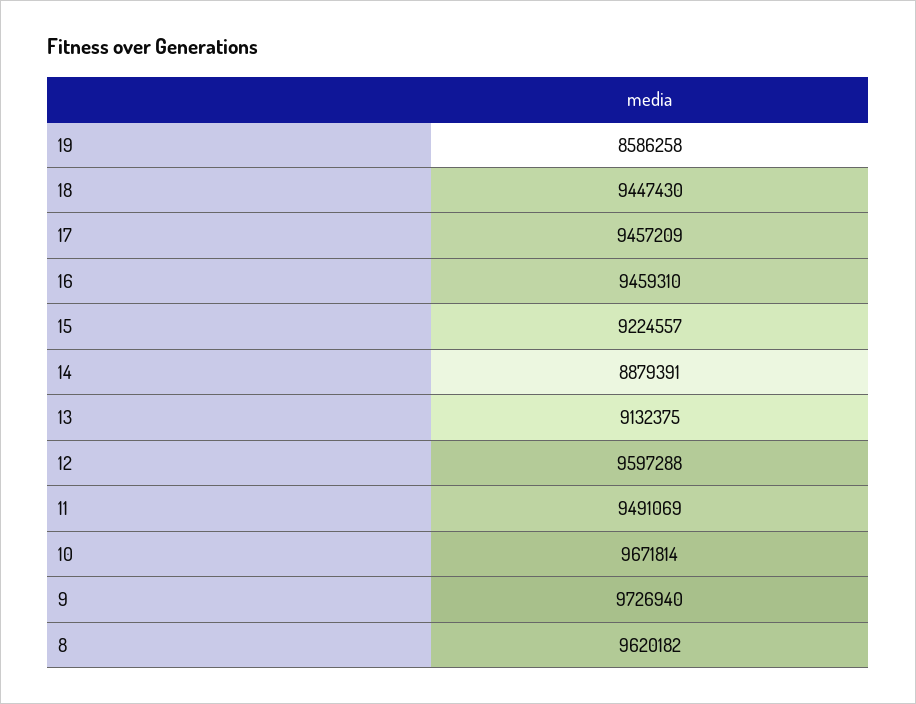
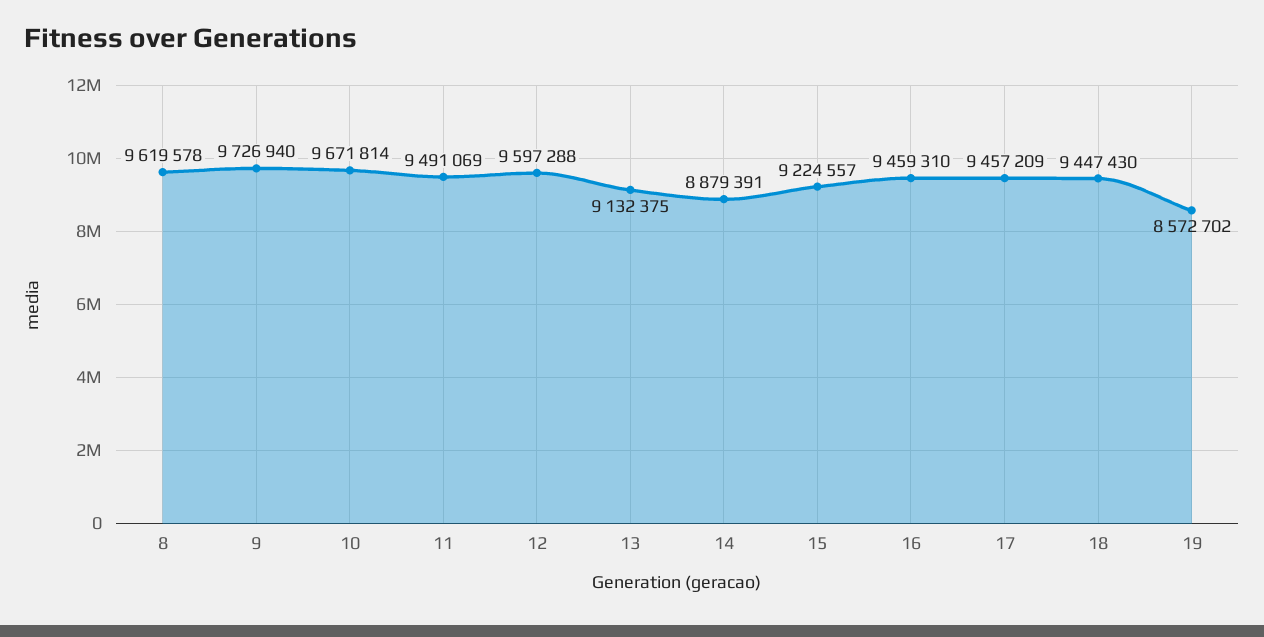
19: 8586258 -> 8572702
8: 9620182 -> 9619578

